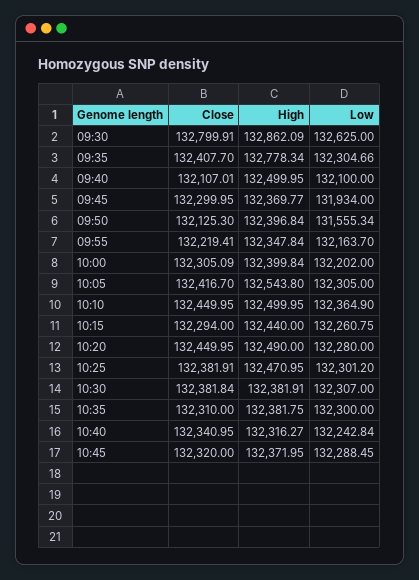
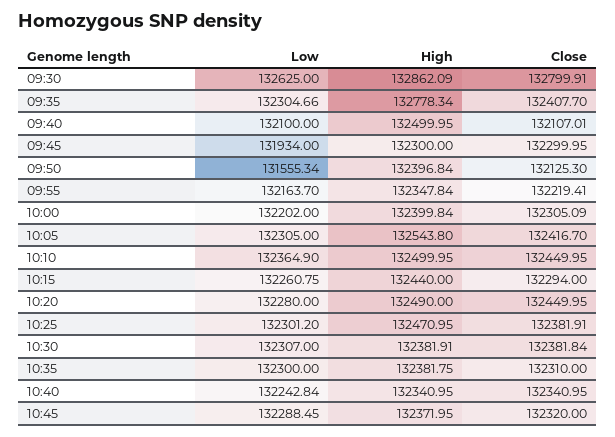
High, 09:45: 132369.77 -> 132300
High, 10:40: 132316.27 -> 132340.95

